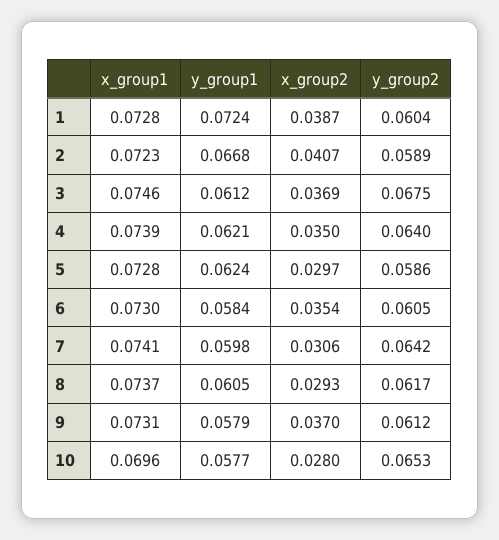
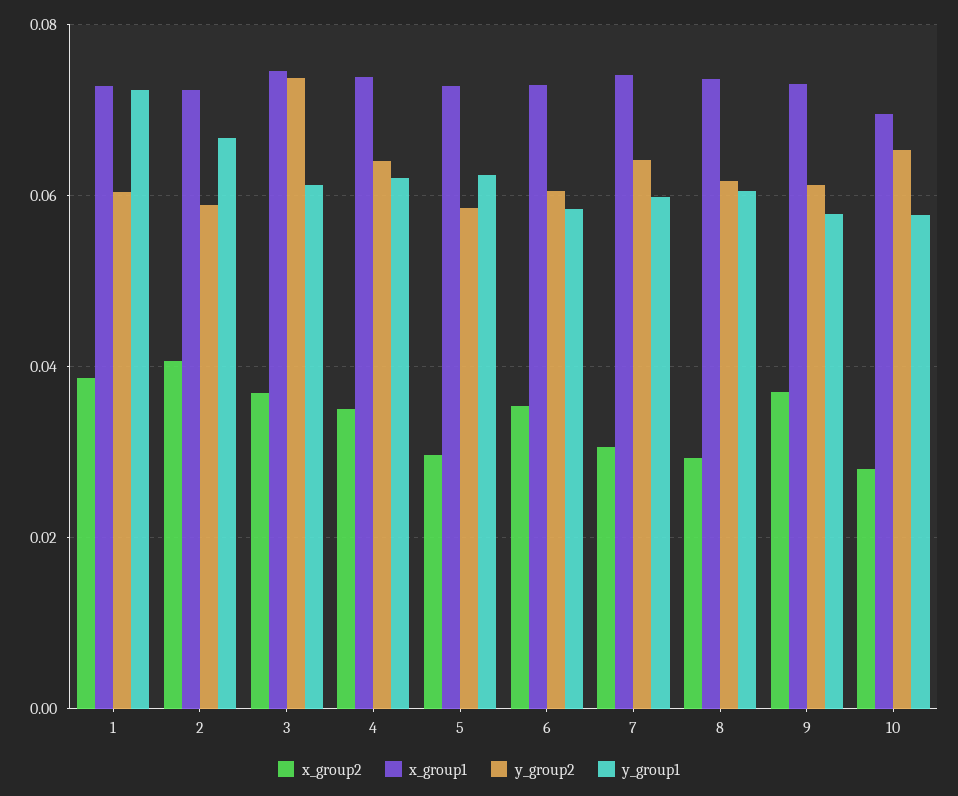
y_group2, 3: 0.0675 -> 0.074

